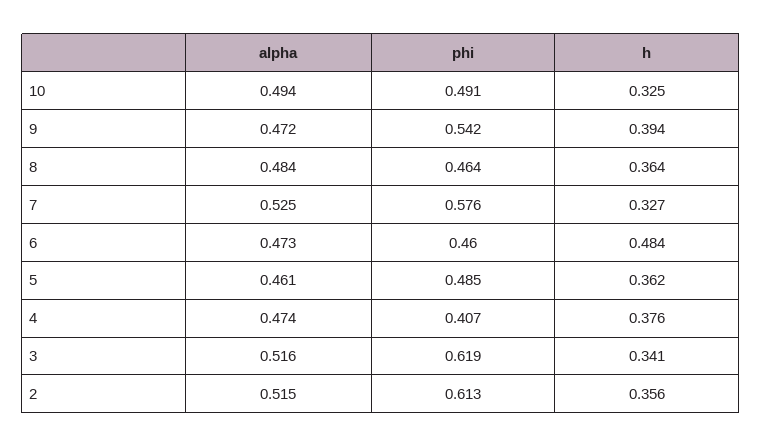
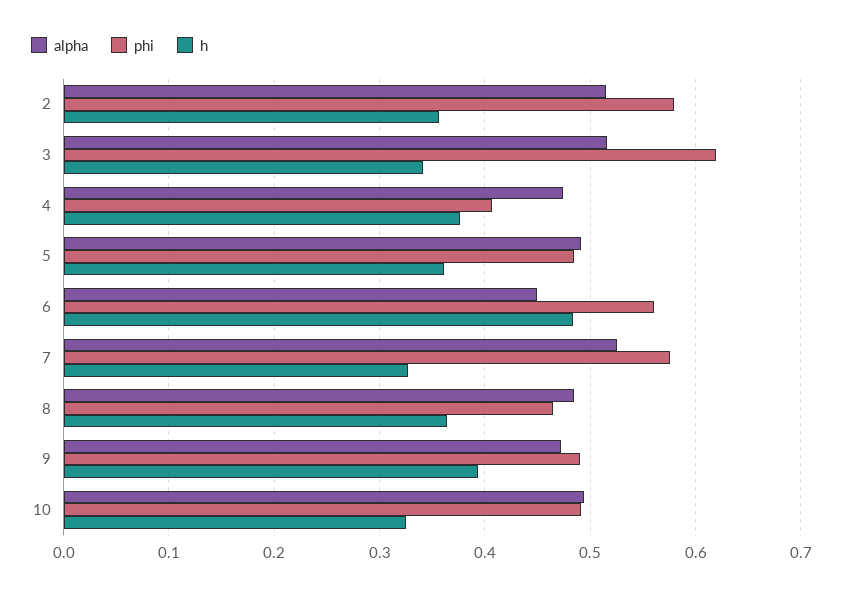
phi, 9: 0.542 -> 0.49
alpha, 6: 0.473 -> 0.45
phi, 6: 0.46 -> 0.56
alpha, 5: 0.461 -> 0.49
phi, 2: 0.613 -> 0.58

